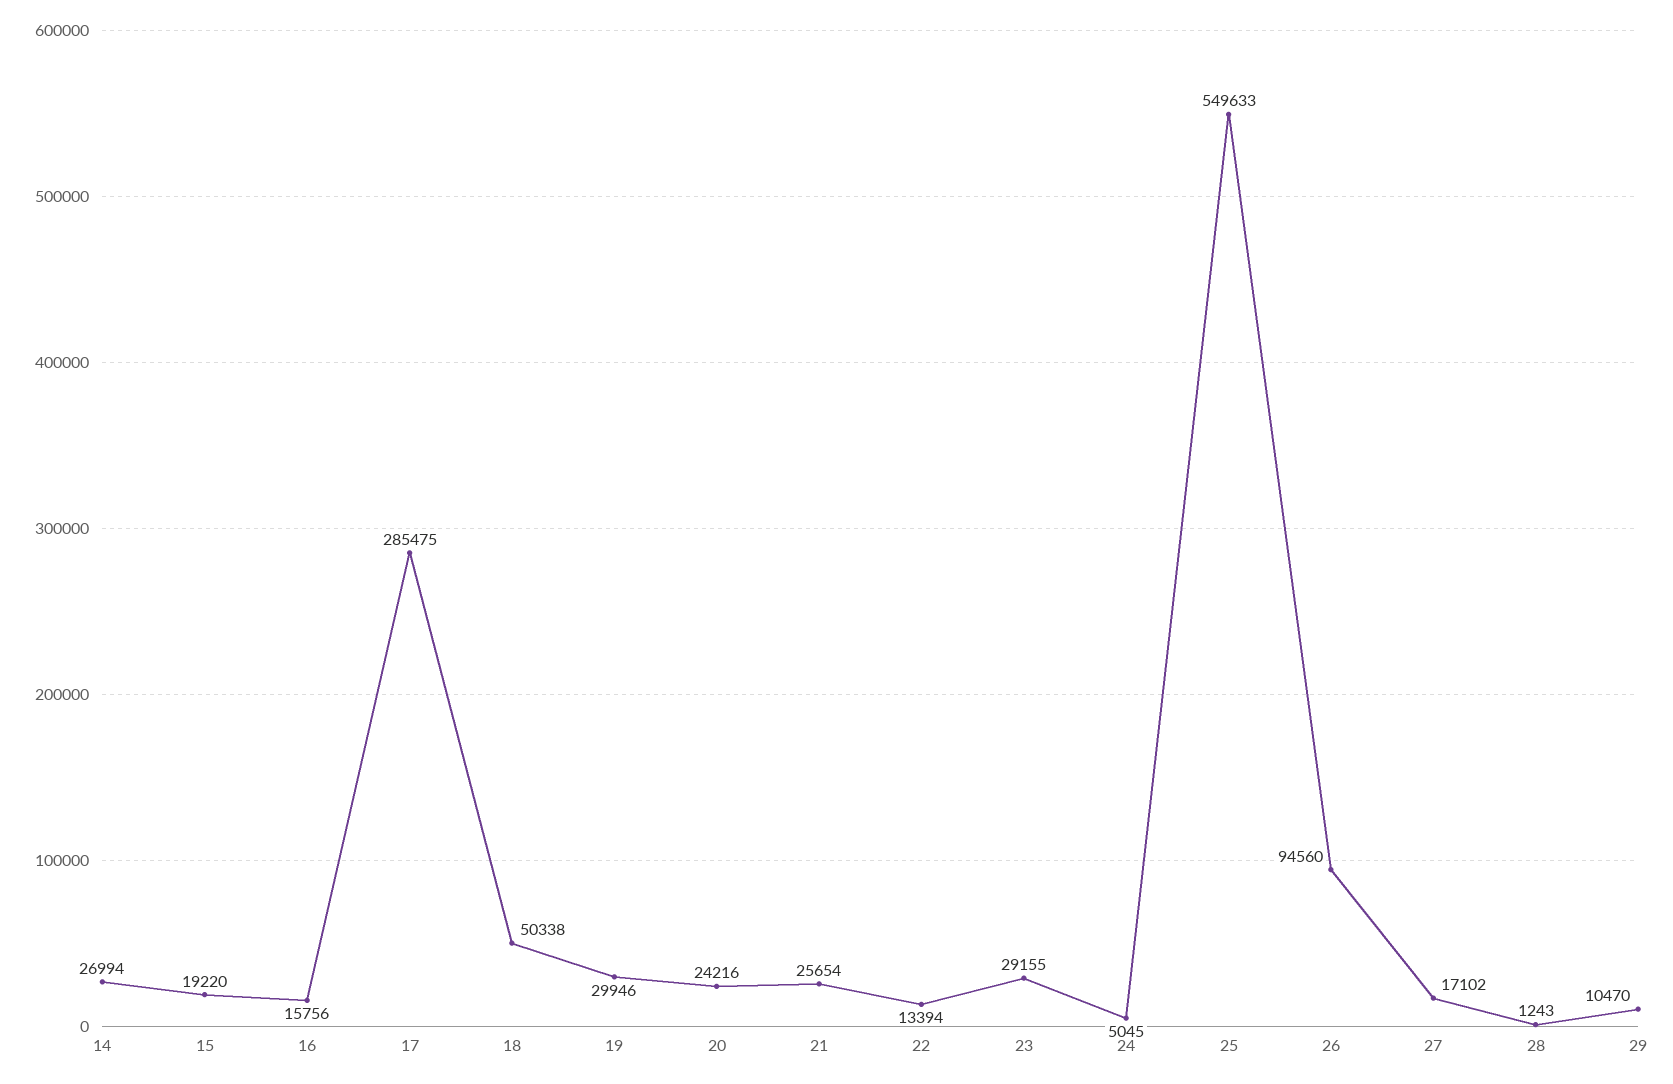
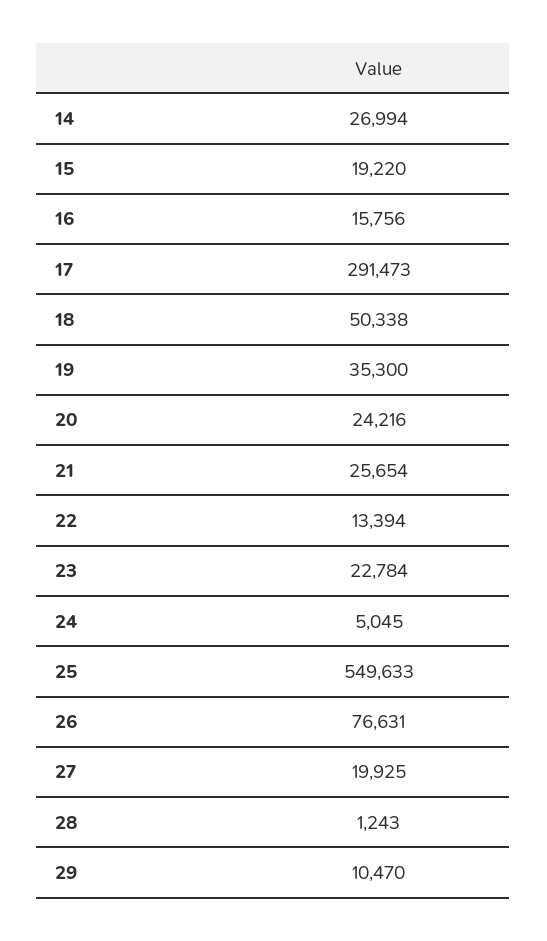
17: 285475 -> 291473
19: 29946 -> 35300
23: 29155 -> 22784
26: 94560 -> 76631
27: 17102 -> 19925

